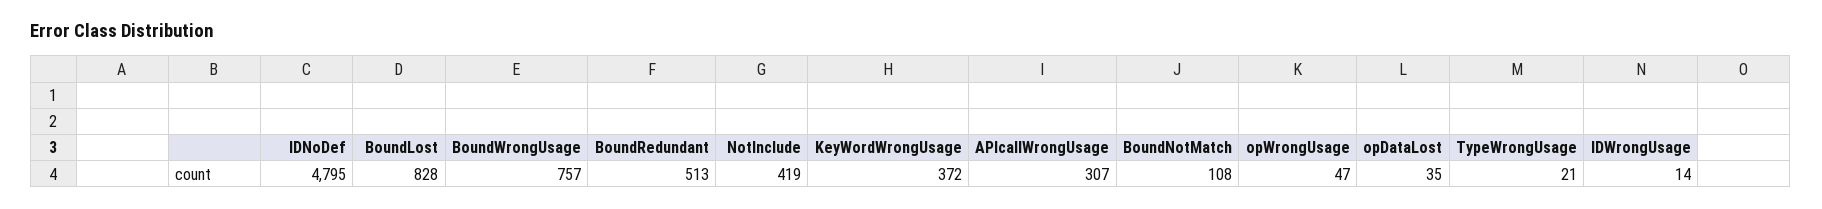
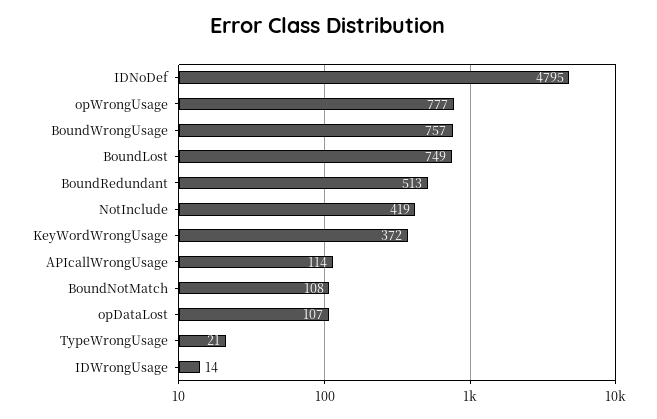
BoundLost: 828 -> 749
APIcallWrongUsage: 307 -> 114
opWrongUsage: 47 -> 777
opDataLost: 35 -> 107

